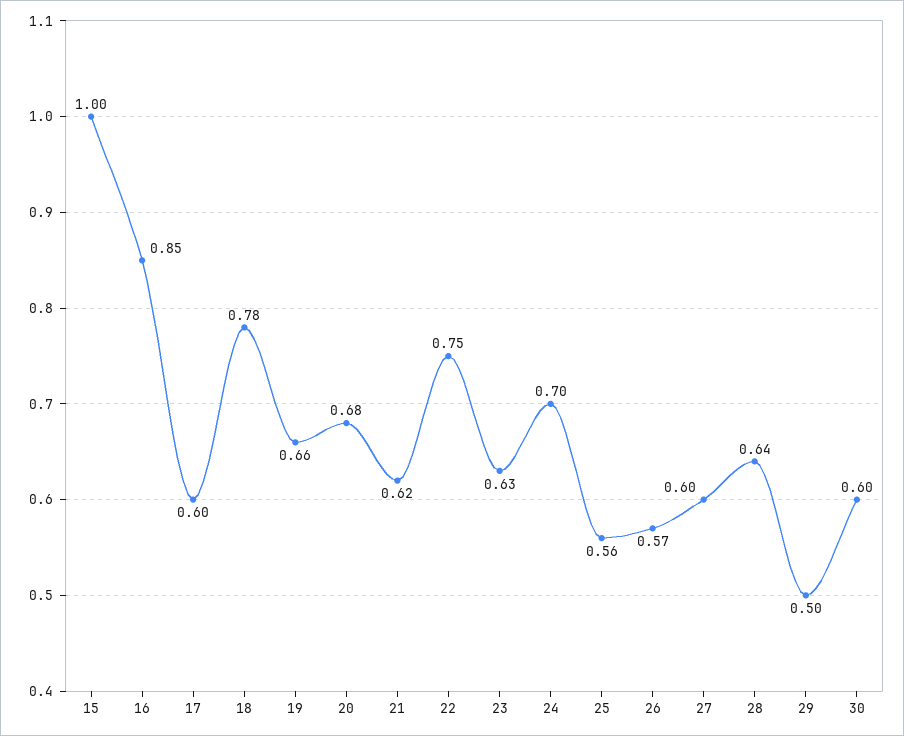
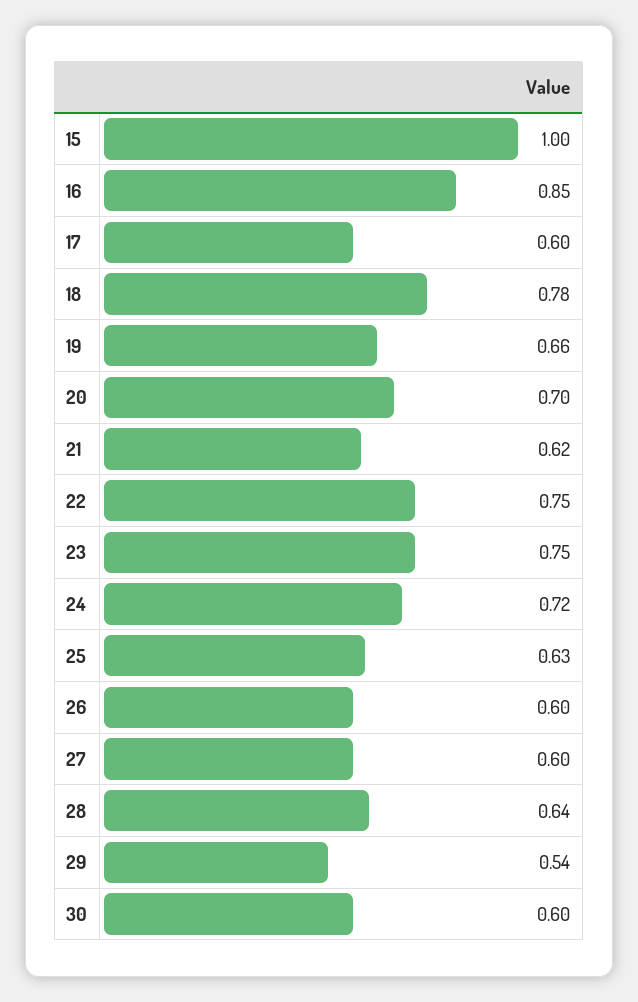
20: 0.68 -> 0.7
23: 0.63 -> 0.75
24: 0.7 -> 0.72
25: 0.56 -> 0.63
26: 0.57 -> 0.6
29: 0.5 -> 0.54

